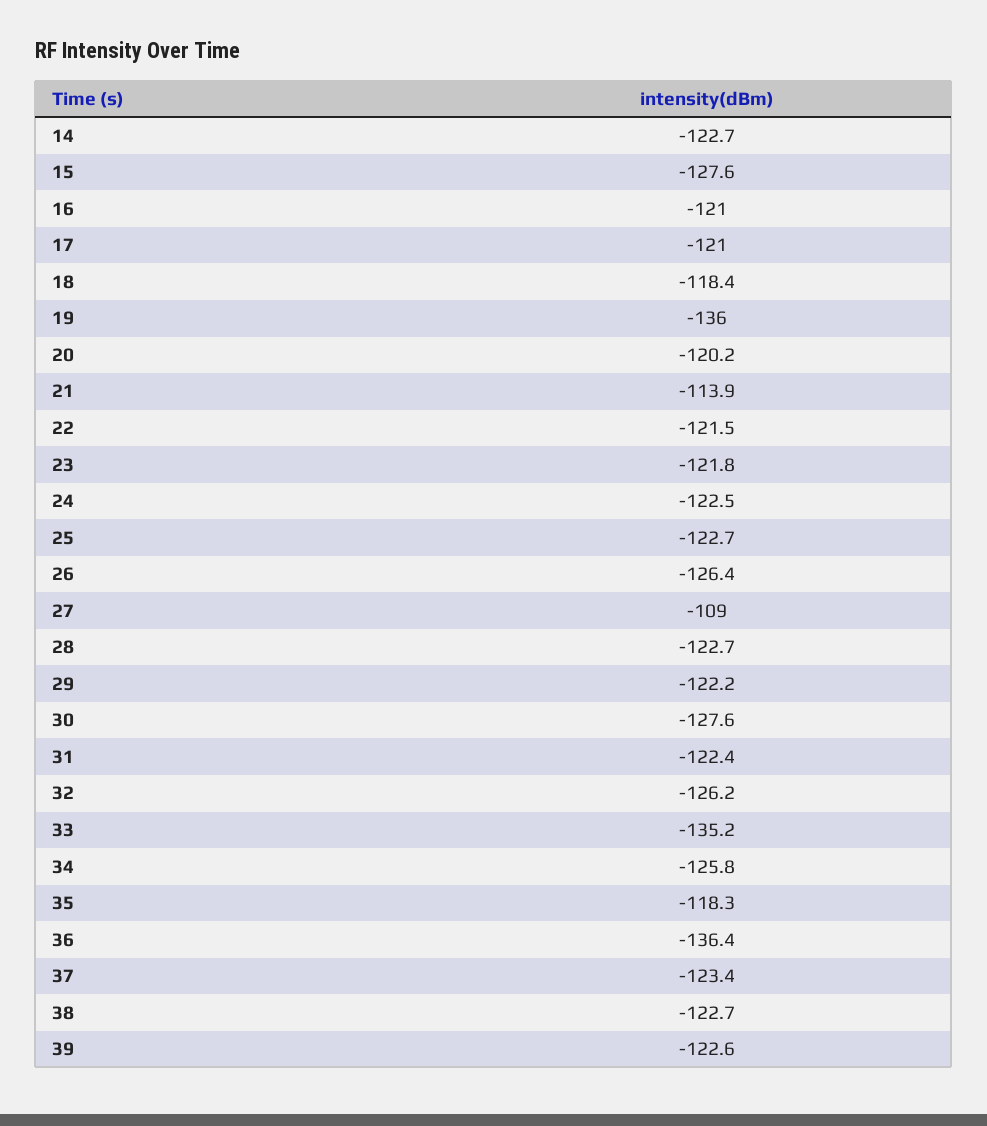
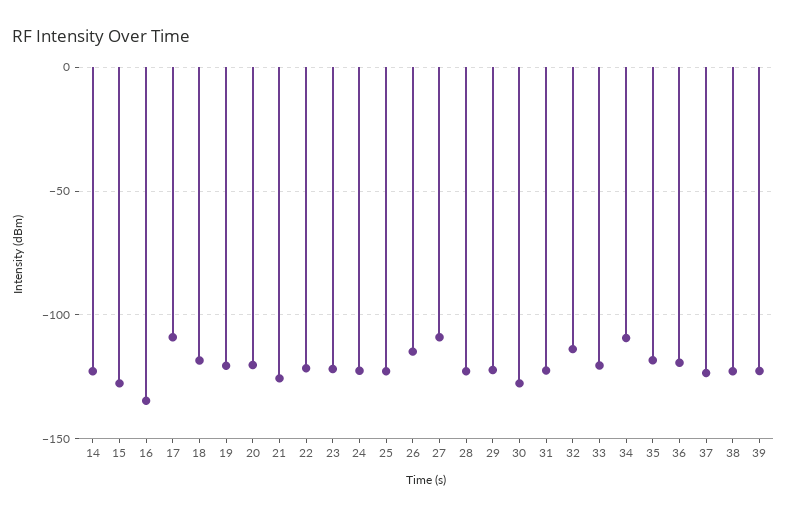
16: -121 -> -135
17: -121 -> -110
19: -136 -> -120
21: -113.9 -> -125
26: -126.4 -> -115
32: -126.2 -> -115
33: -135.2 -> -120
34: -125.8 -> -110
36: -136.4 -> -120

